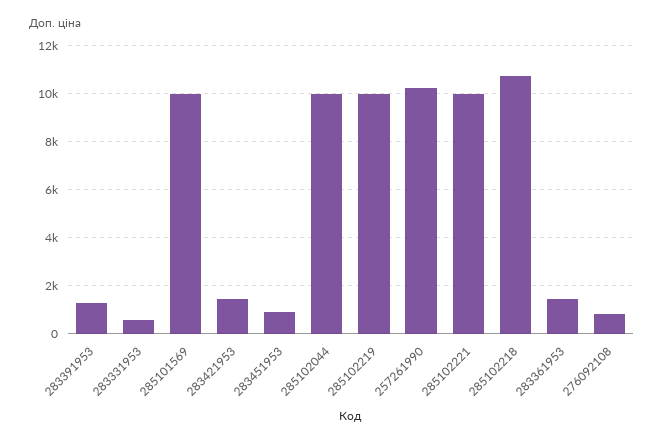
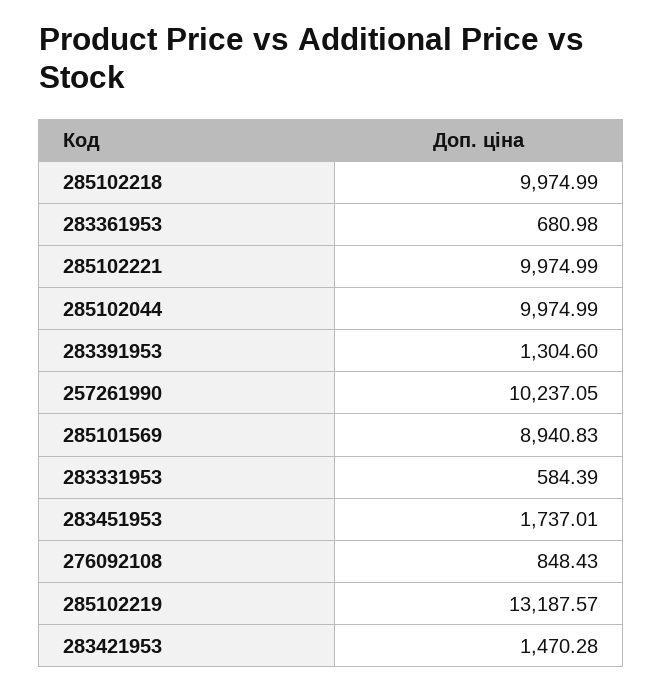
285101569: 10000 -> 8940.83
283451953: 1000 -> 1737.01
285102219: 10000 -> 13187.57
285102218: 10750 -> 9974.99
283361953: 1500 -> 680.98

